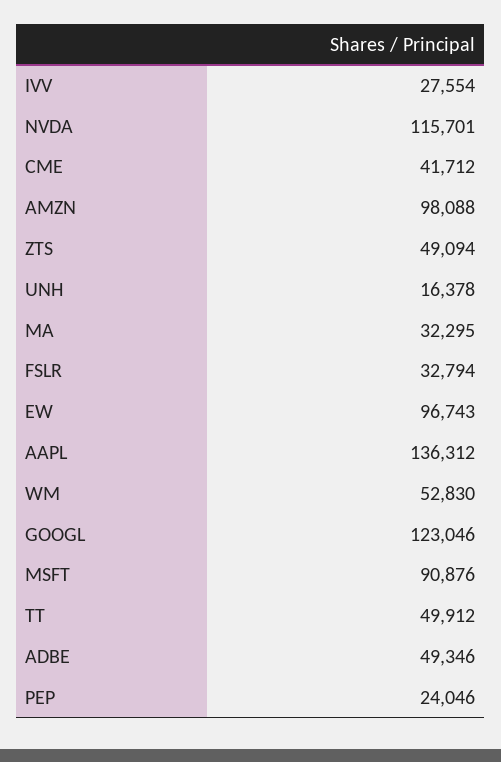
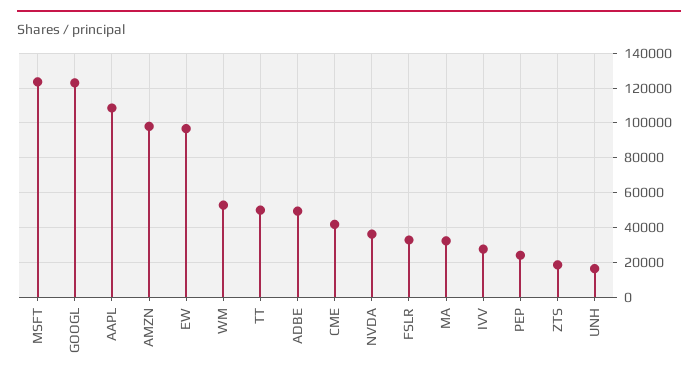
NVDA: 115701 -> 35000
ZTS: 49094 -> 20000
AAPL: 136312 -> 110000
MSFT: 90876 -> 125000

